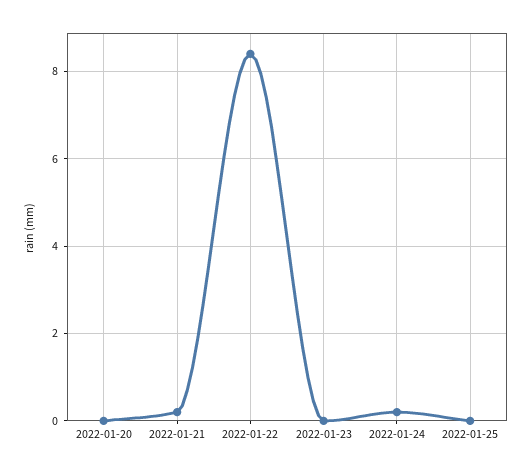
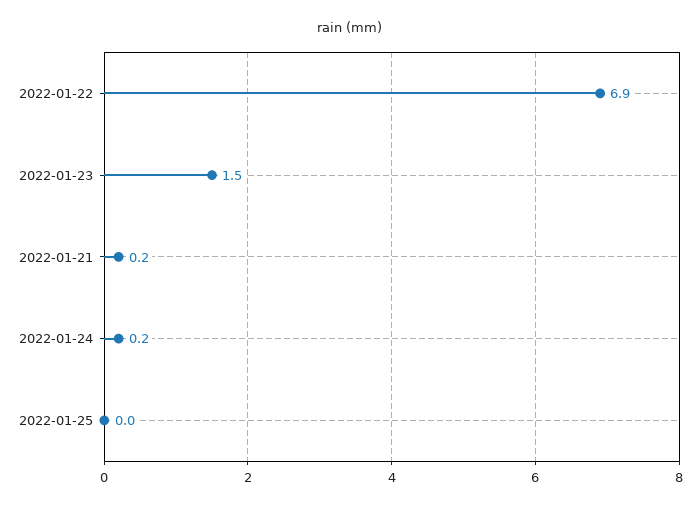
2022-01-20: 0 -> none
2022-01-22: 8.5 -> 6.9
2022-01-23: 0 -> 1.5

